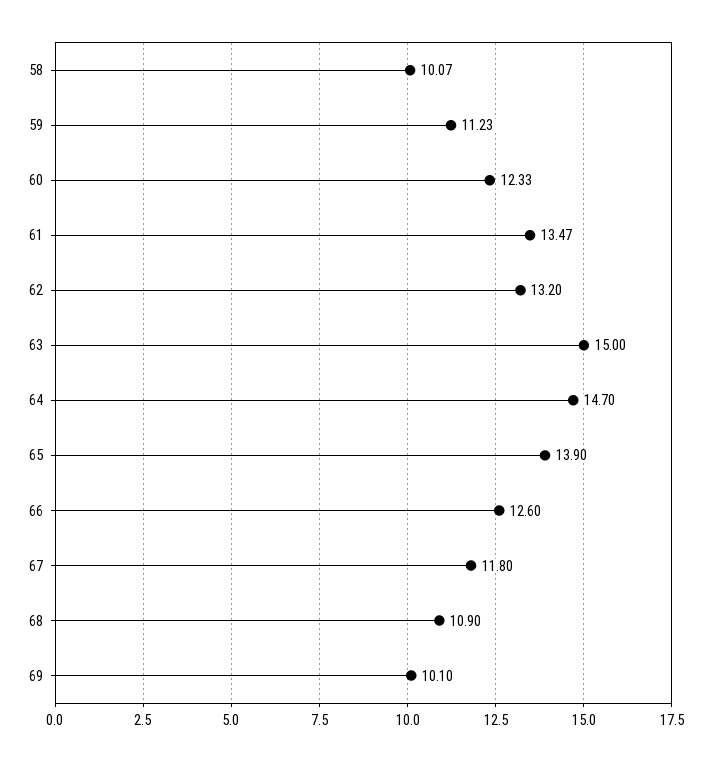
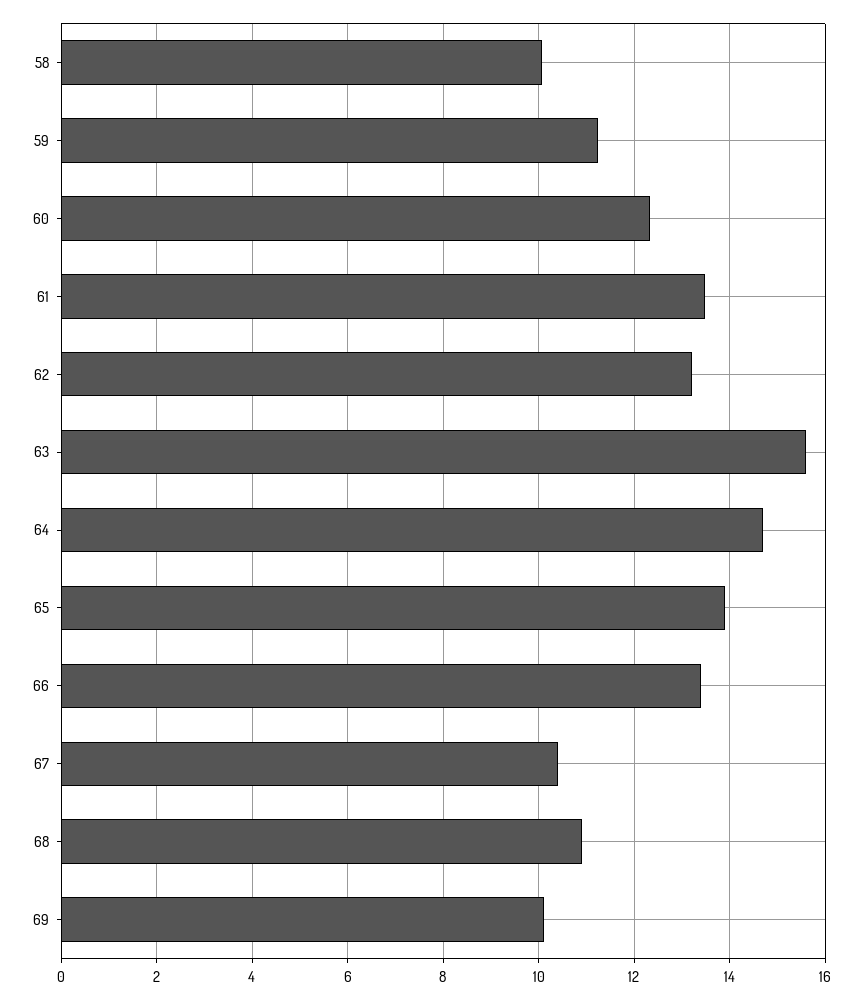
63: 15 -> 15.6
66: 12.6 -> 13.4
67: 11.8 -> 10.4

